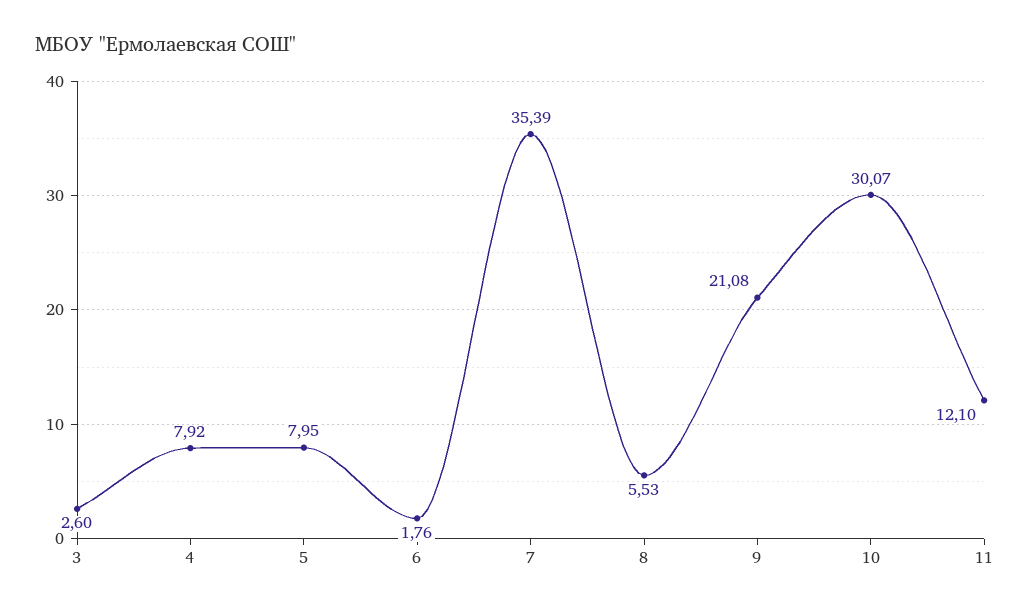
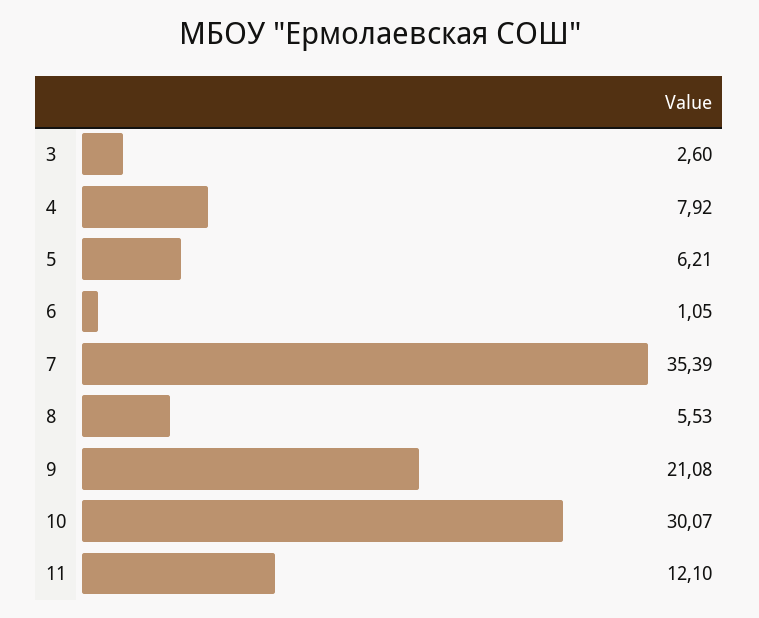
5: 7.95 -> 6.21
6: 1.76 -> 1.05

